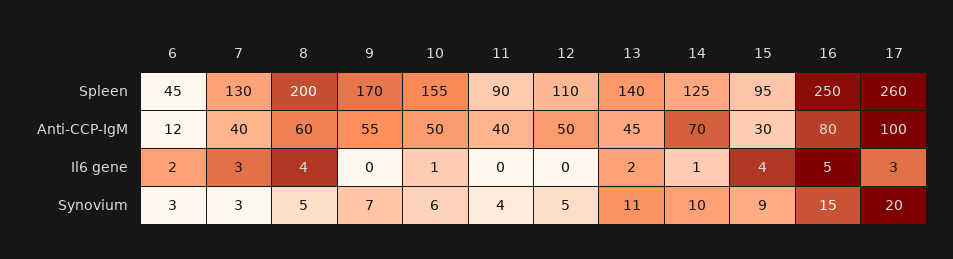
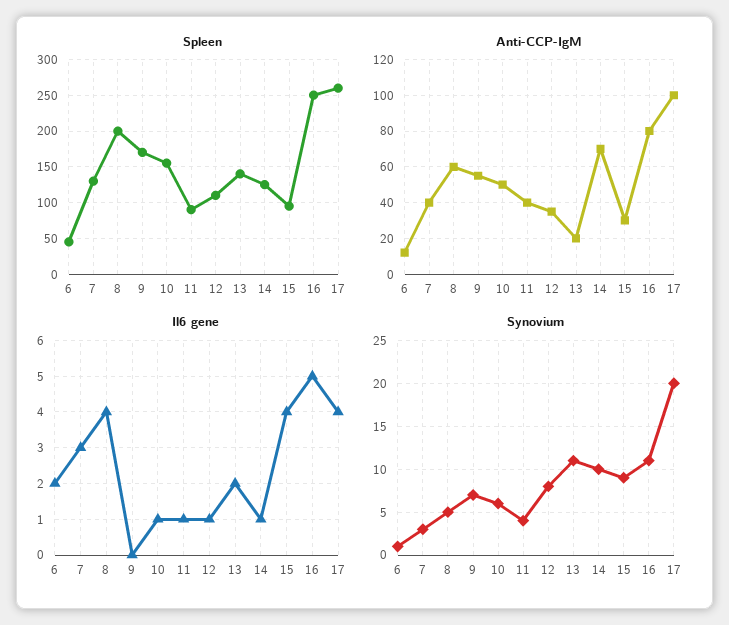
Anti-CCP-IgM, 12: 50 -> 35
Anti-CCP-IgM, 13: 45 -> 20
Il6 gene, 11: 0 -> 1
Il6 gene, 12: 0 -> 1
Il6 gene, 17: 3 -> 4
Synovium, 6: 3 -> 1
Synovium, 12: 5 -> 8
Synovium, 16: 15 -> 11

